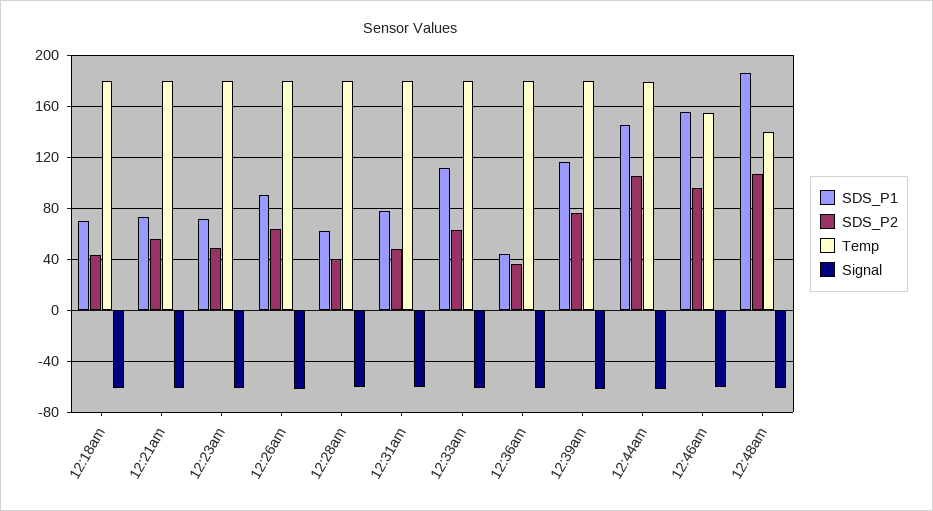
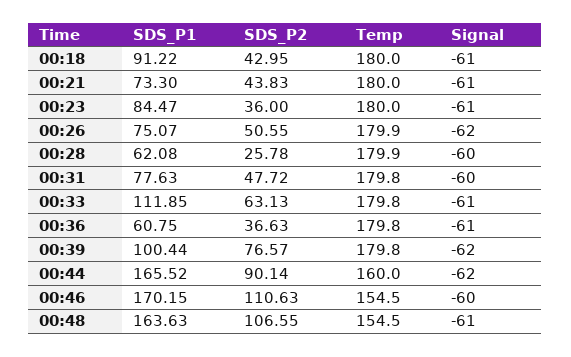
SDS_P1, 12:18am: 70 -> 91.22
SDS_P2, 12:21am: 55 -> 43.83
SDS_P1, 12:23am: 70 -> 84.47
SDS_P2, 12:23am: 50 -> 36
SDS_P1, 12:26am: 90 -> 75.07
SDS_P2, 12:26am: 65 -> 50.55
SDS_P2, 12:28am: 40 -> 25.78
SDS_P1, 12:36am: 45 -> 60.75
SDS_P1, 12:39am: 115 -> 100.44
SDS_P1, 12:44am: 145 -> 165.52
SDS_P2, 12:44am: 105 -> 90.14
Temp, 12:44am: 180 -> 160
SDS_P1, 12:46am: 155 -> 170.15
SDS_P2, 12:46am: 95 -> 110.63
SDS_P1, 12:48am: 185 -> 163.63
Temp, 12:48am: 140 -> 154.5

